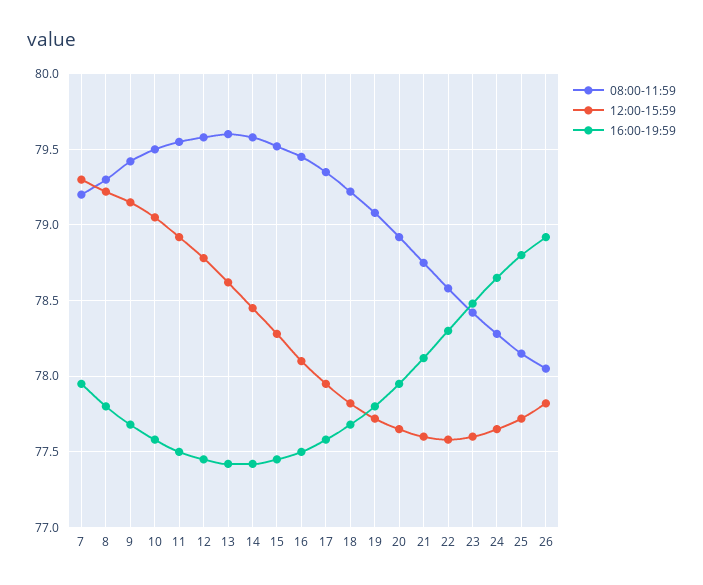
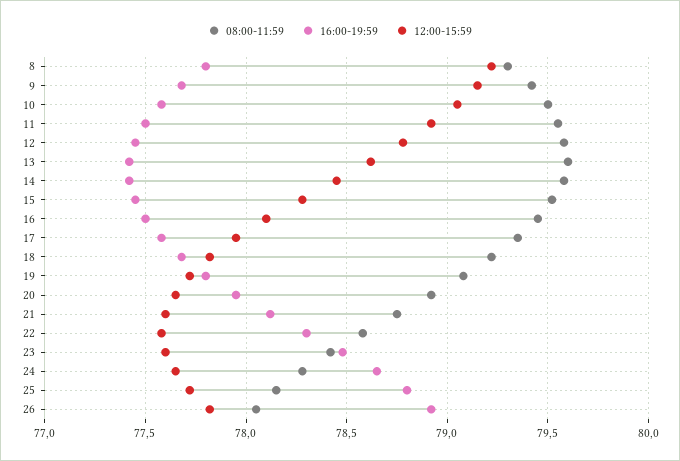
08:00-11:59, 7: 79.2 -> none
12:00-15:59, 7: 79.3 -> none
16:00-19:59, 7: 77.95 -> none

